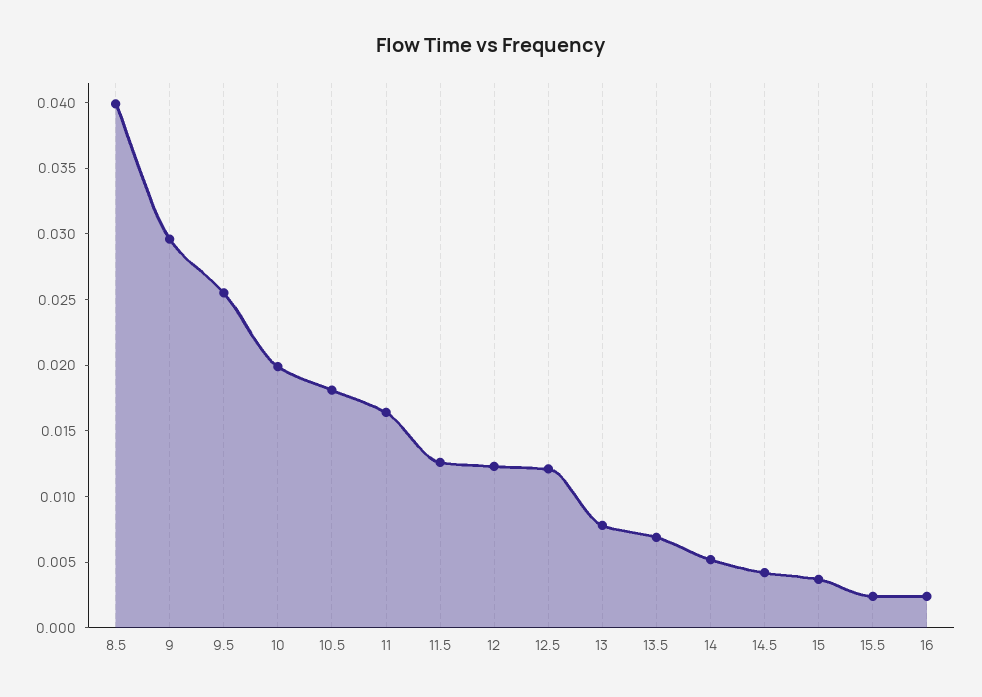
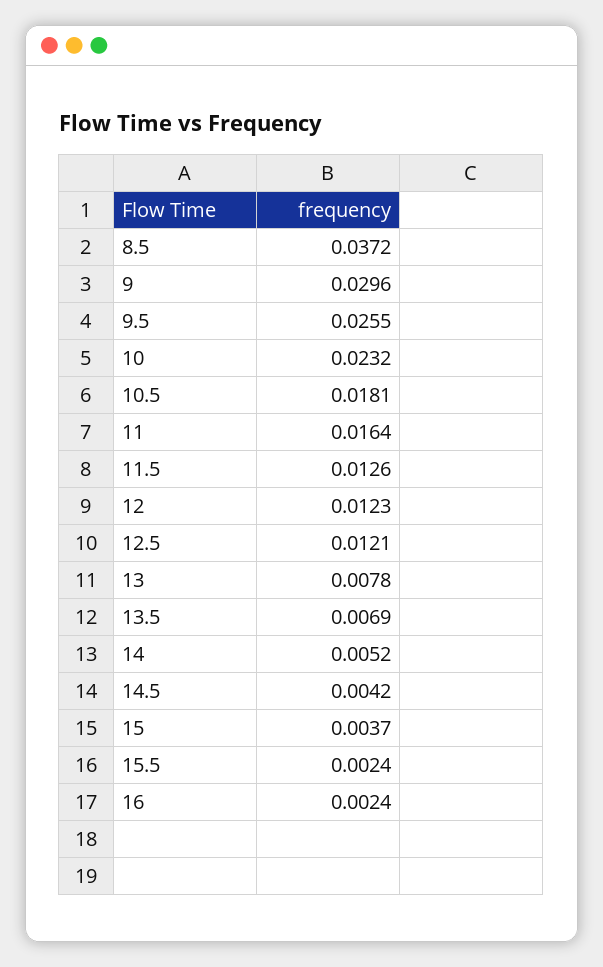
8.5: 0.04 -> 0.0372
10: 0.02 -> 0.0232

